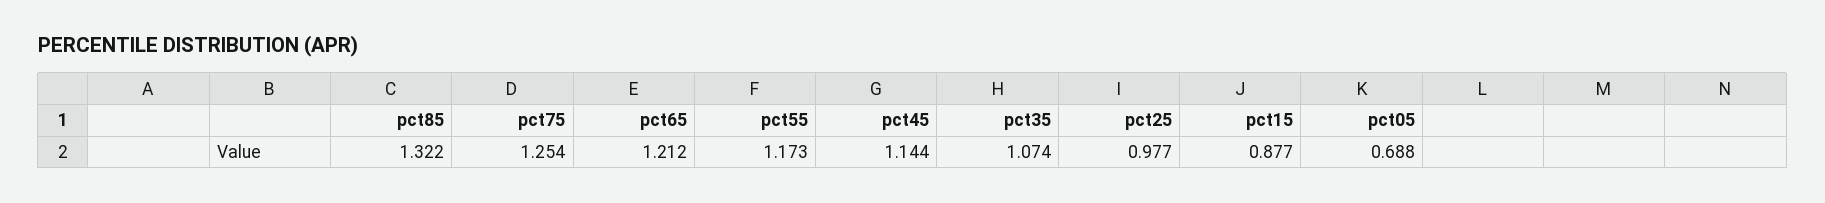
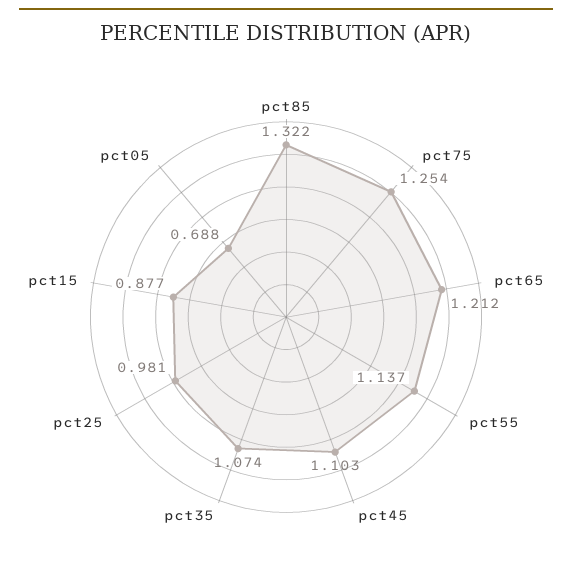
pct55: 1.173 -> 1.137
pct45: 1.144 -> 1.103
pct25: 0.977 -> 0.981

